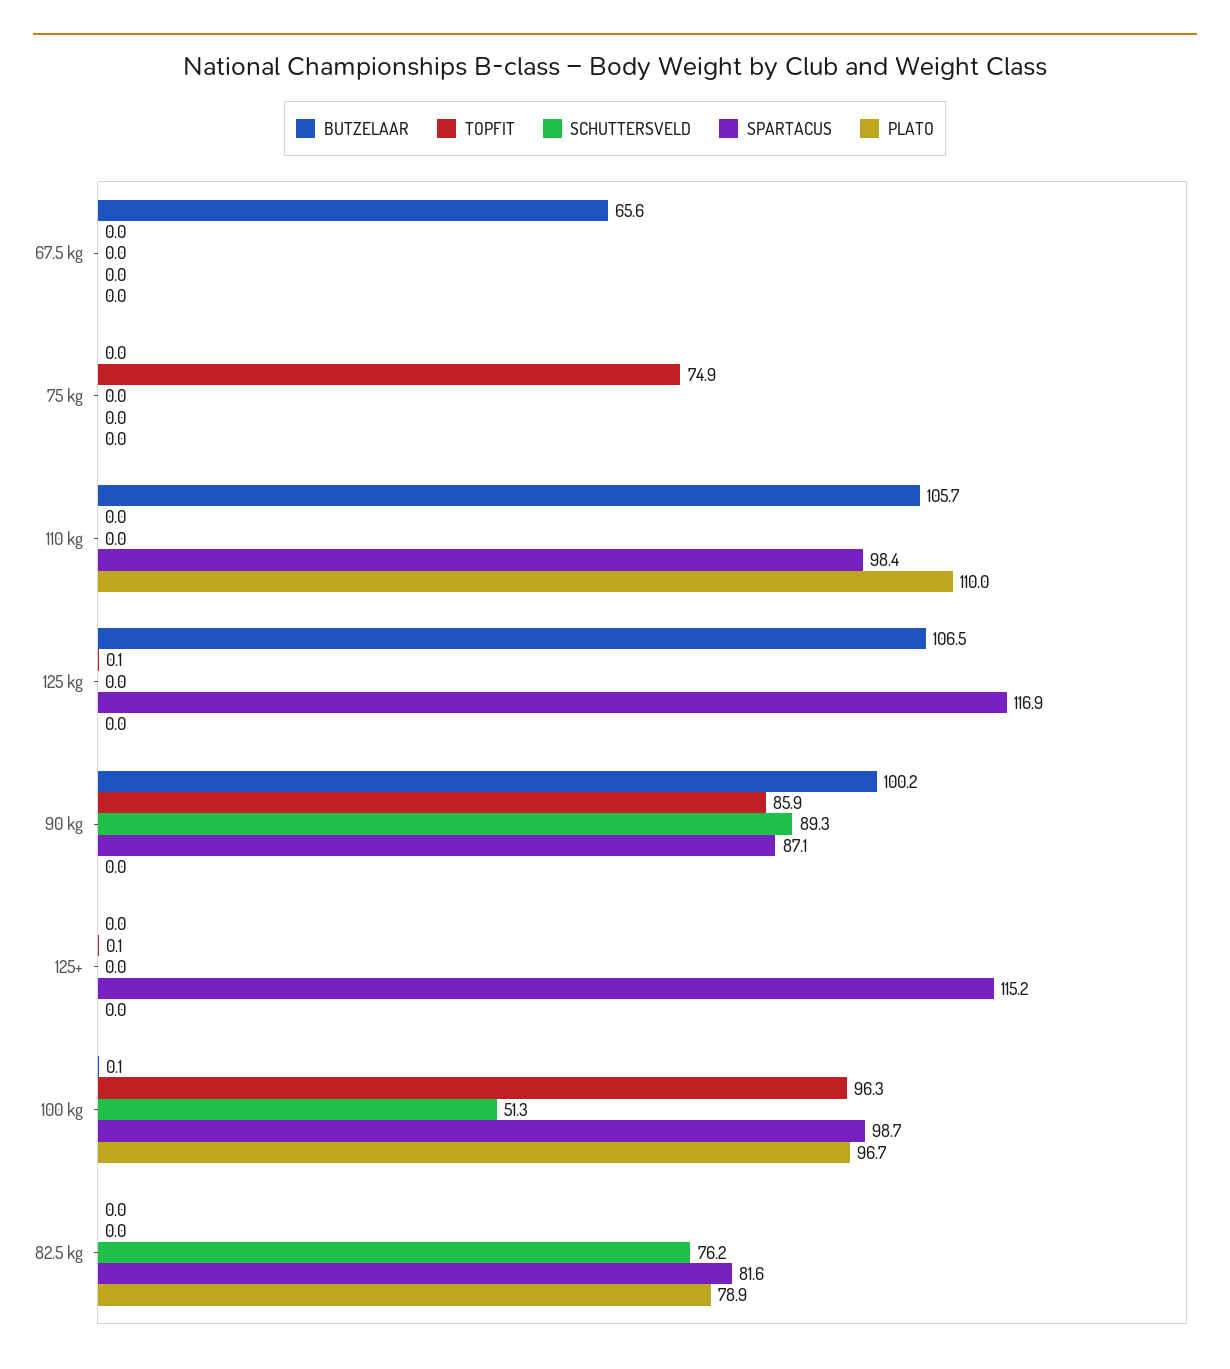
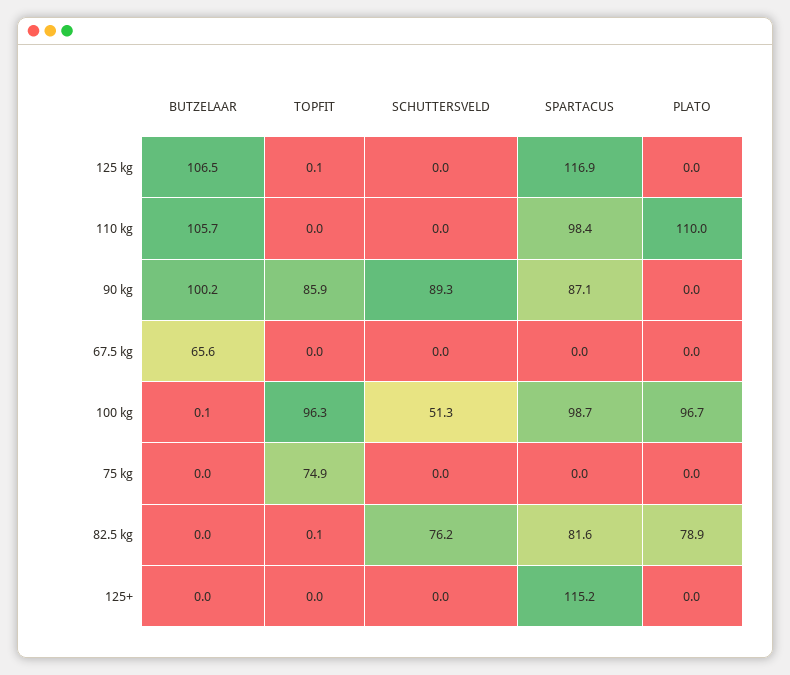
TOPFIT, 125+: 0.1 -> 0
TOPFIT, 82.5 kg: 0 -> 0.1

